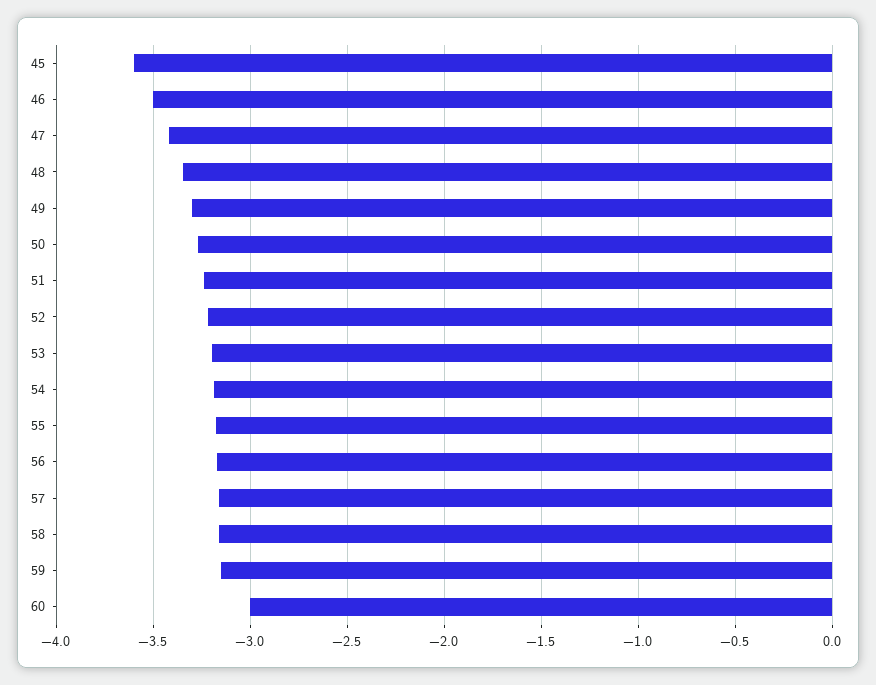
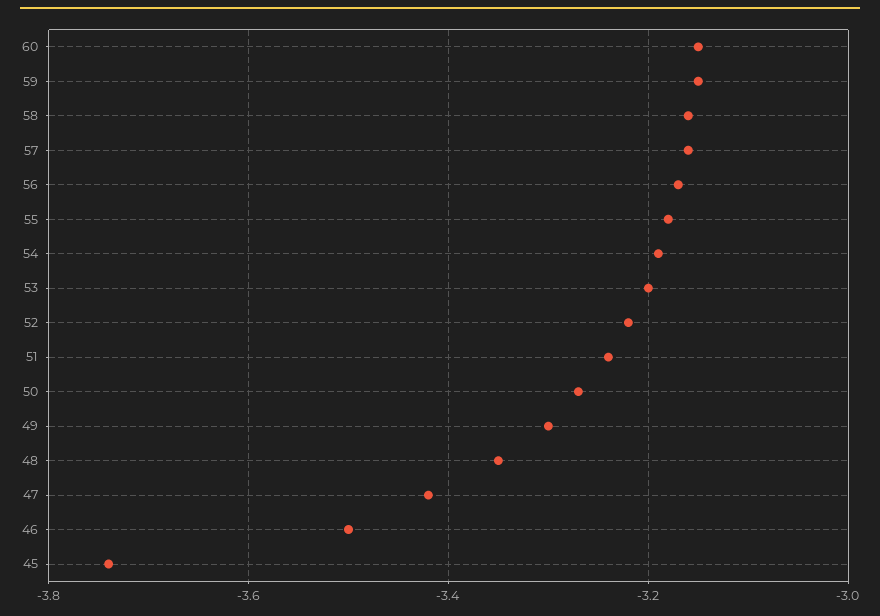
45: -3.6 -> -3.75
60: -3 -> -3.15

